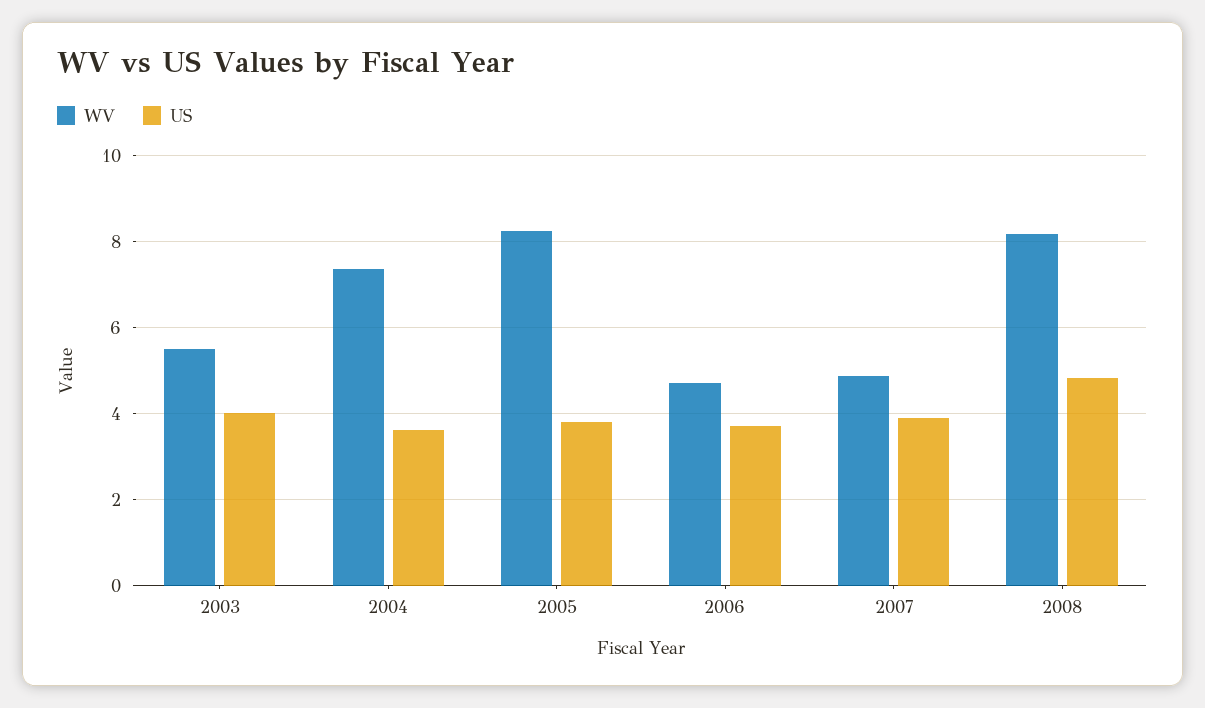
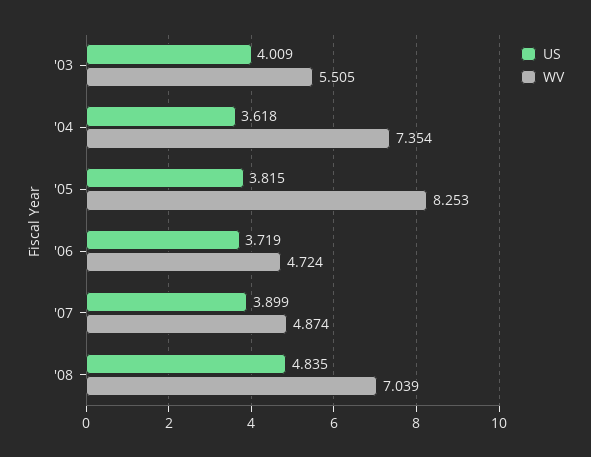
WV, 2008: 8.2 -> 7.039

